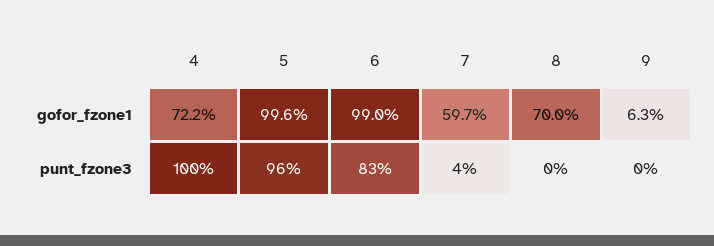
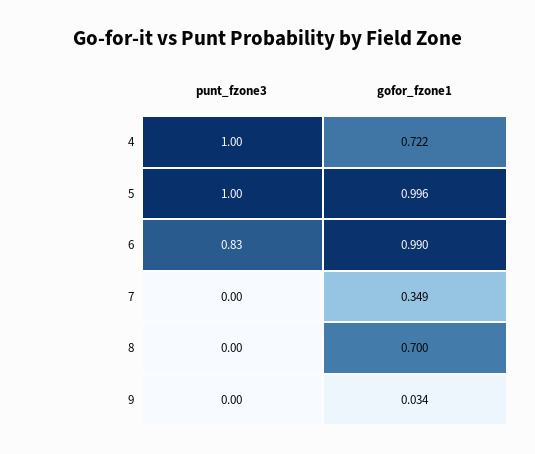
7, gofor_fzone1: 0.597 -> 0.349
9, gofor_fzone1: 0.063 -> 0.034
5, punt_fzone3: 0.96 -> 1
7, punt_fzone3: 0.04 -> 0

